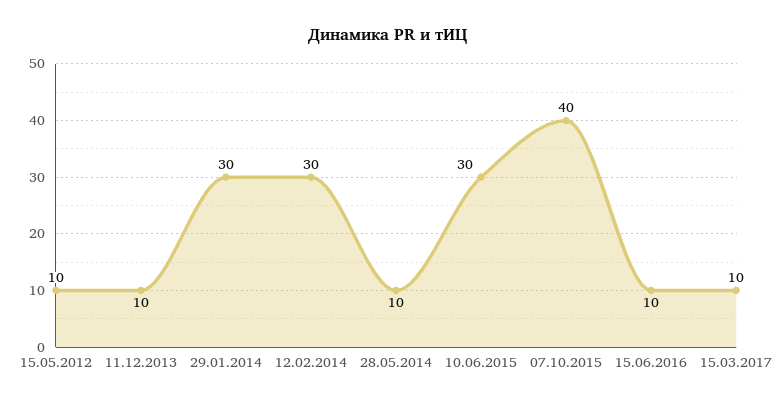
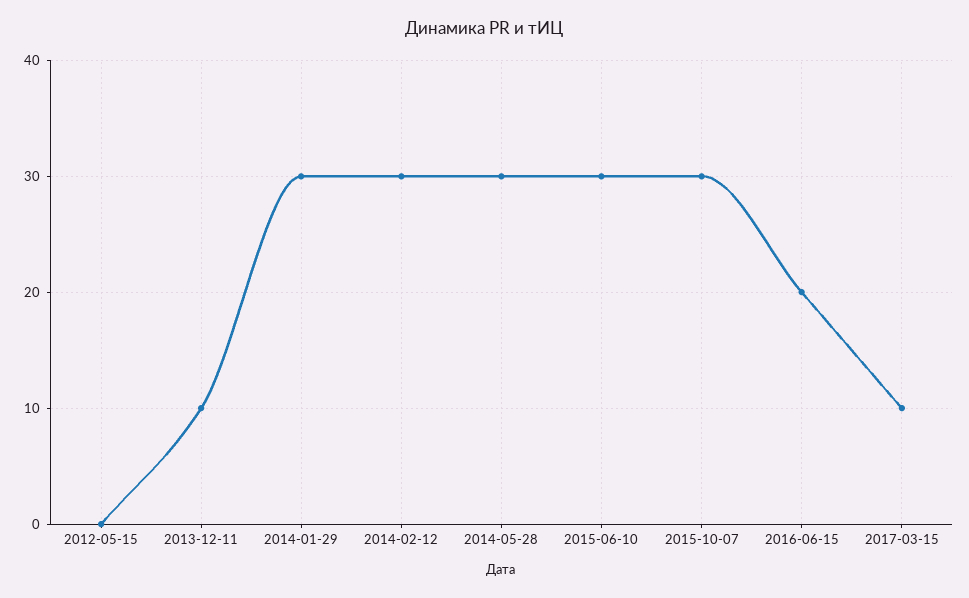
15.05.2012: 10 -> 0
28.05.2014: 10 -> 30
07.10.2015: 40 -> 30
15.06.2016: 10 -> 20

